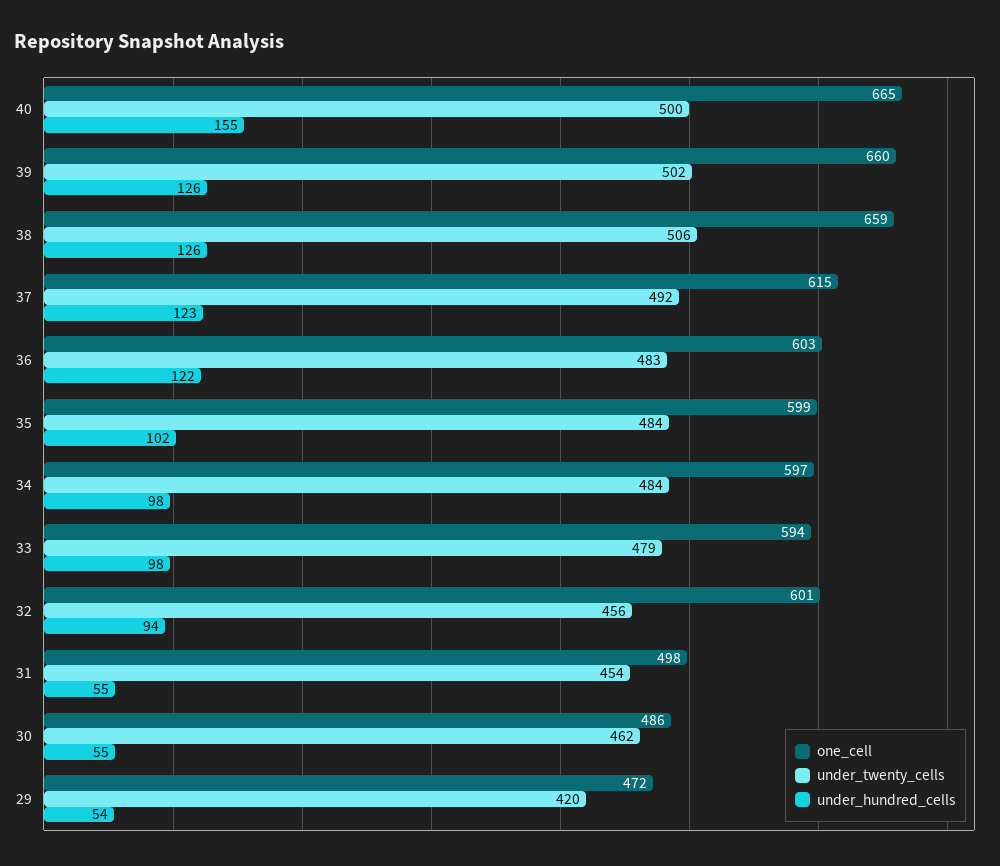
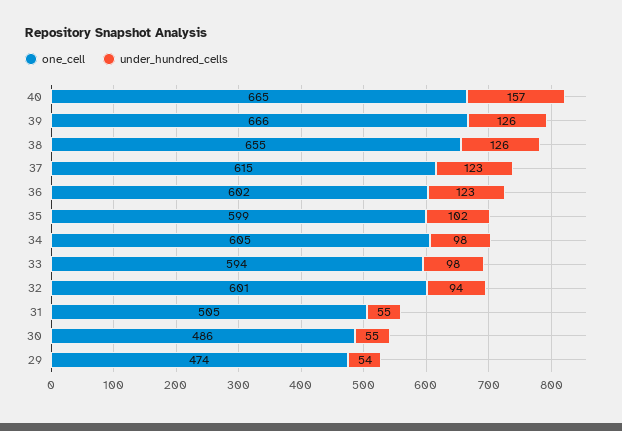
under_twenty_cells, 40: 500 -> none
under_hundred_cells, 40: 155 -> 157
one_cell, 39: 660 -> 666
under_twenty_cells, 39: 502 -> none
one_cell, 38: 659 -> 655
under_twenty_cells, 38: 506 -> none
under_twenty_cells, 37: 492 -> none
one_cell, 36: 603 -> 602
under_twenty_cells, 36: 483 -> none
under_hundred_cells, 36: 122 -> 123
under_twenty_cells, 35: 484 -> none
one_cell, 34: 597 -> 605
under_twenty_cells, 34: 484 -> none
under_twenty_cells, 33: 479 -> none
under_twenty_cells, 32: 456 -> none
one_cell, 31: 498 -> 505
under_twenty_cells, 31: 454 -> none
under_twenty_cells, 30: 462 -> none
one_cell, 29: 472 -> 474
under_twenty_cells, 29: 420 -> none

